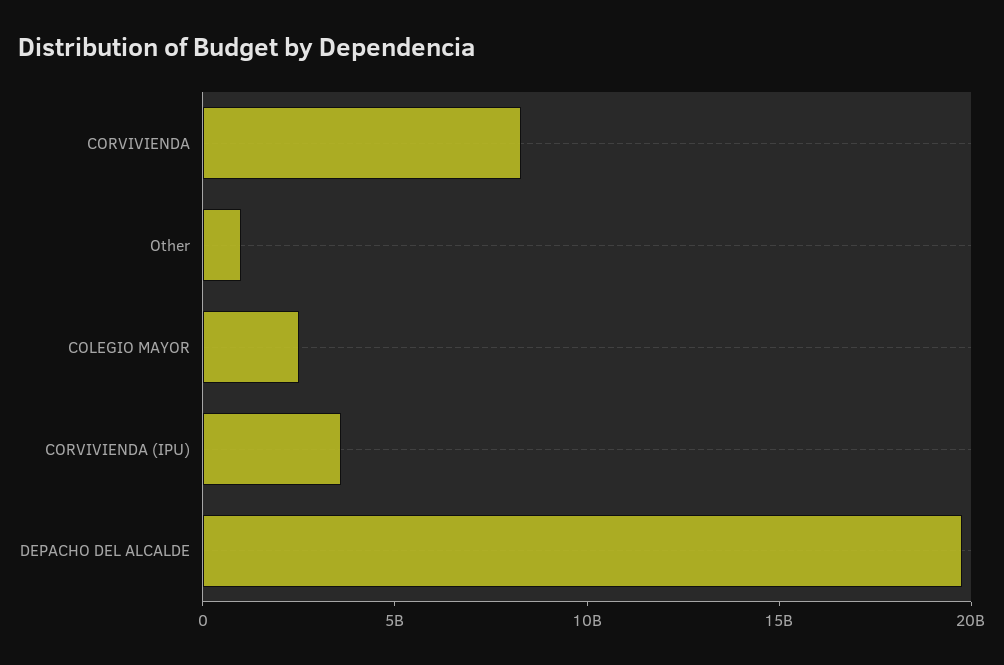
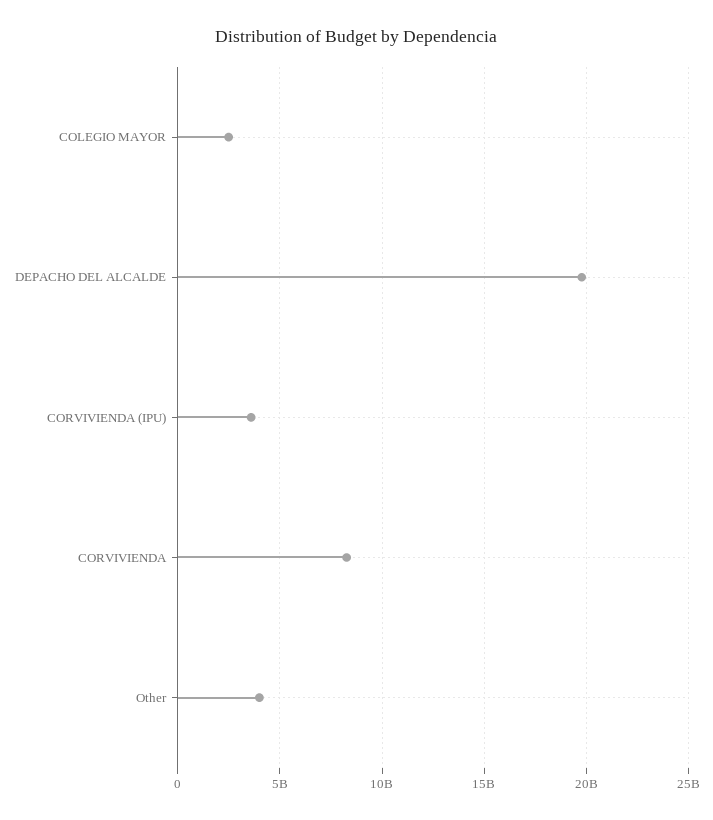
Other: 1000000000 -> 4000000000

